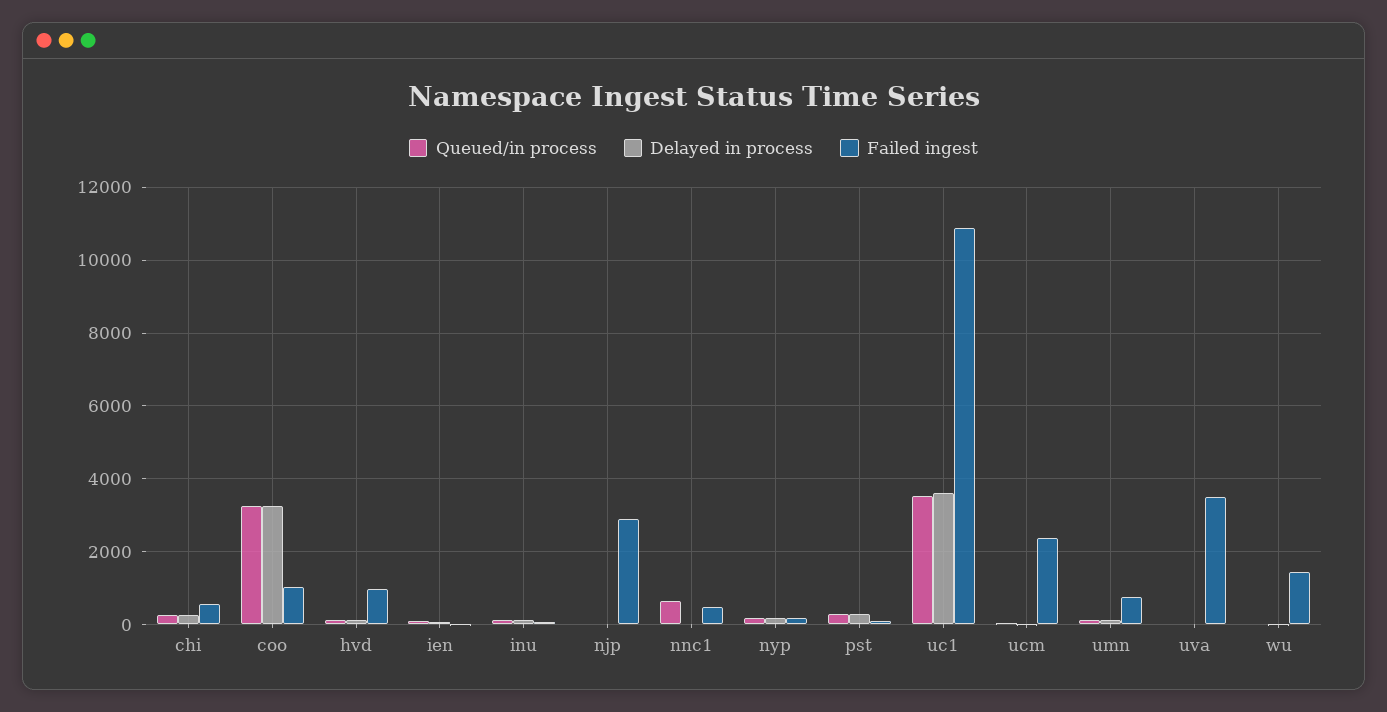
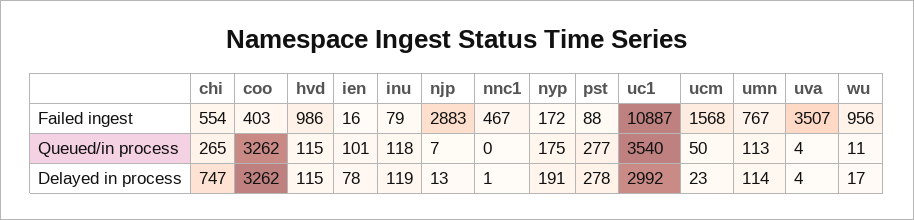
Delayed in process, chi: 200 -> 747
Failed ingest, coo: 1000 -> 403
Queued/in process, nnc1: 600 -> 0
Delayed in process, uc1: 3600 -> 2992
Failed ingest, ucm: 2400 -> 1568
Failed ingest, wu: 1400 -> 956

